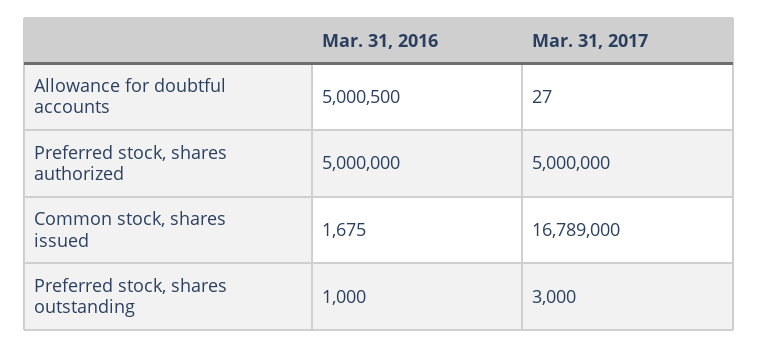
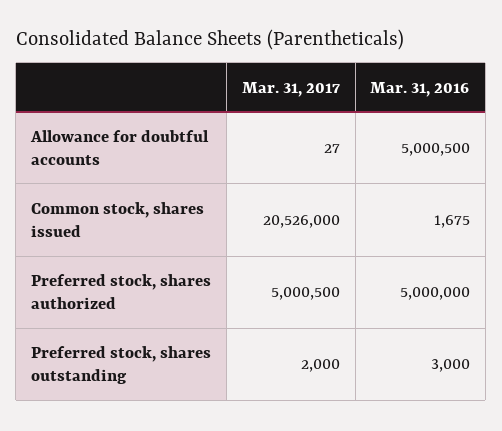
Mar. 31, 2017, Preferred stock, shares authorized: 5000000 -> 5000500
Mar. 31, 2017, Common stock, shares issued: 16789000 -> 20526000
Mar. 31, 2016, Preferred stock, shares outstanding: 1000 -> 3000
Mar. 31, 2017, Preferred stock, shares outstanding: 3000 -> 2000

